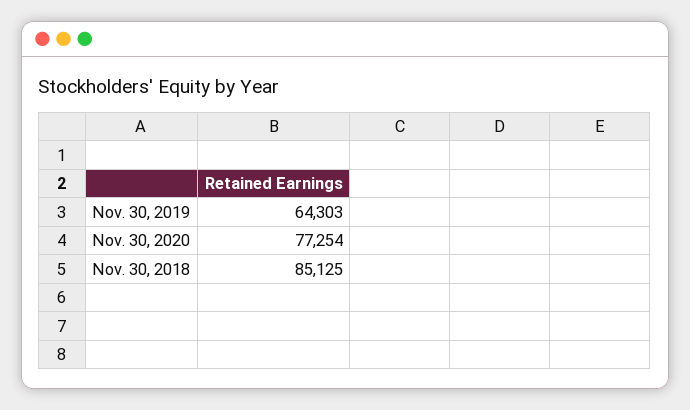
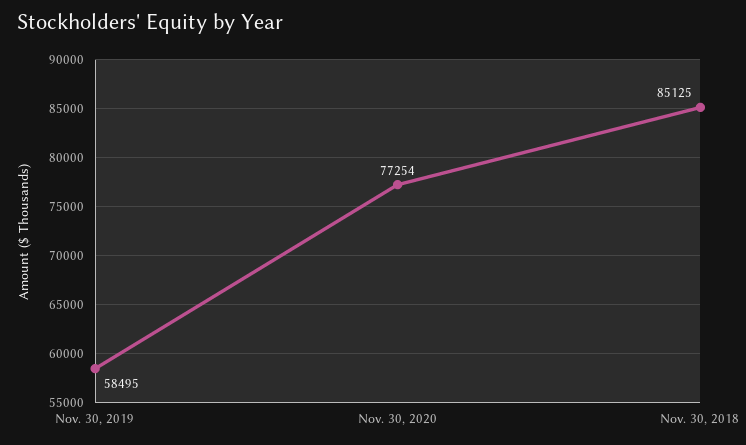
Nov. 30, 2019: 64303 -> 58495

